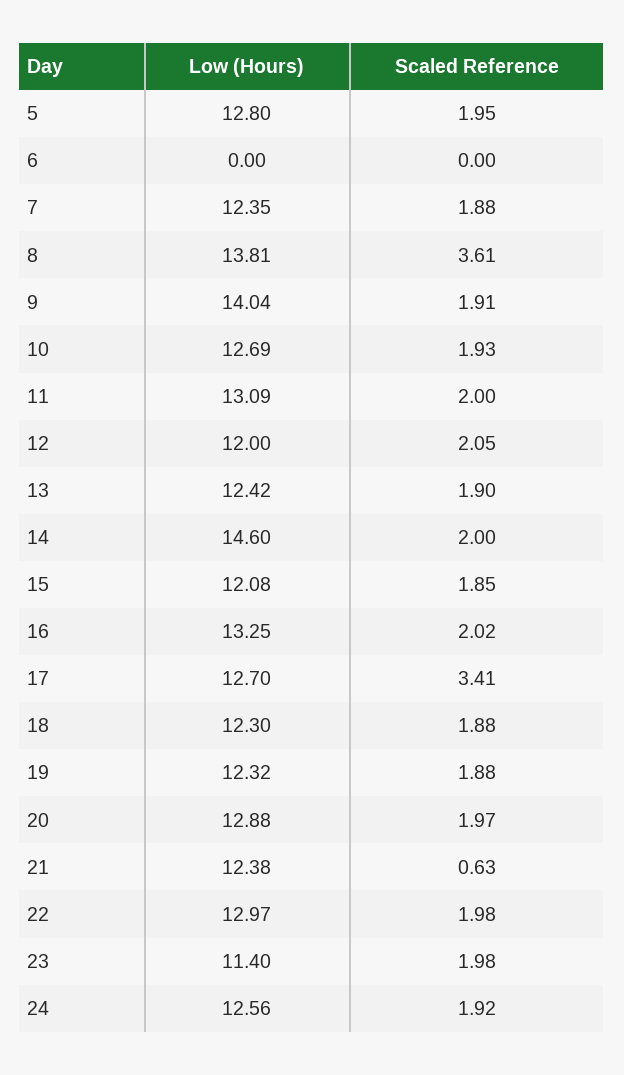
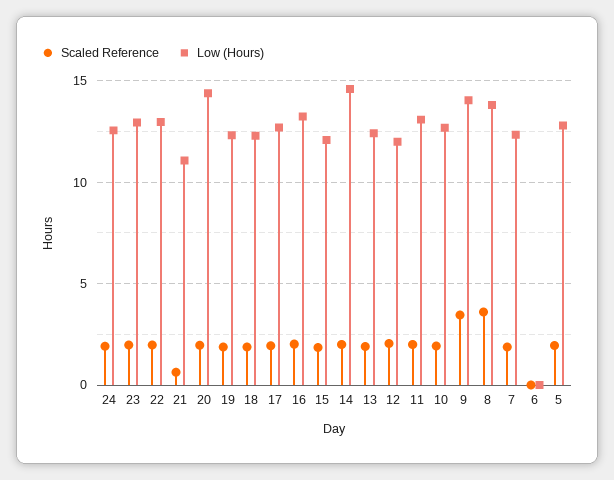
Scaled Reference, 9: 1.91 -> 3.5
Scaled Reference, 17: 3.41 -> 2
Low (Hours), 20: 12.88 -> 14.5
Low (Hours), 21: 12.38 -> 11
Low (Hours), 23: 11.4 -> 13

